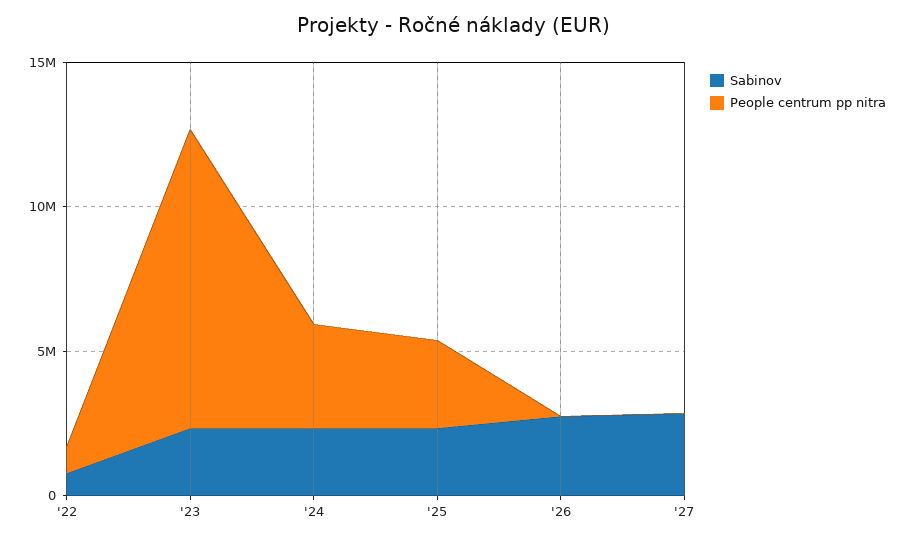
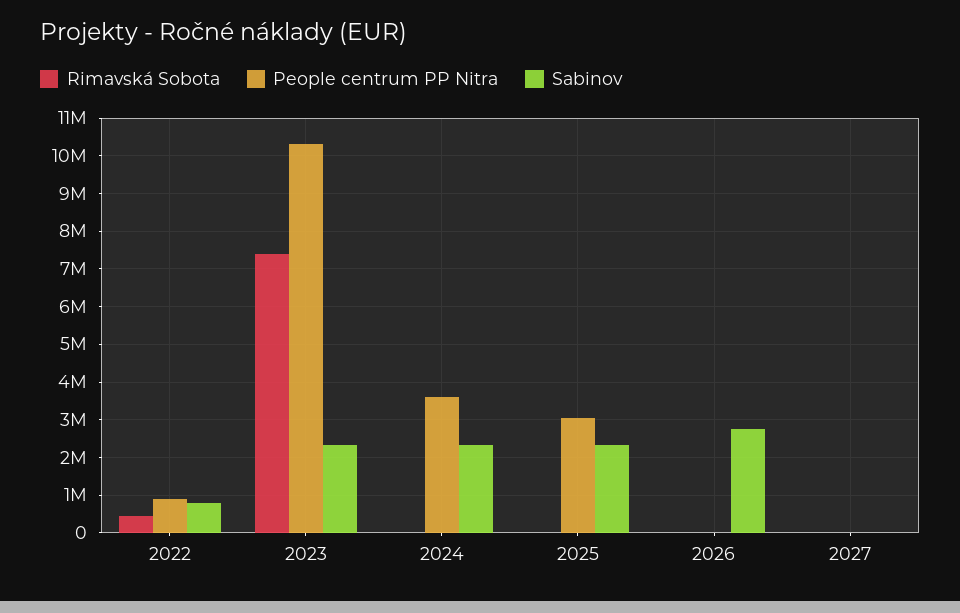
Sabinov, '27: 3000000 -> 0
Rimavská Sobota, '22: none -> 400000
Rimavská Sobota, '23: none -> 7400000
Rimavská Sobota, '24: none -> 0
Rimavská Sobota, '25: none -> 0
Rimavská Sobota, '26: none -> 0
Rimavská Sobota, '27: none -> 0

